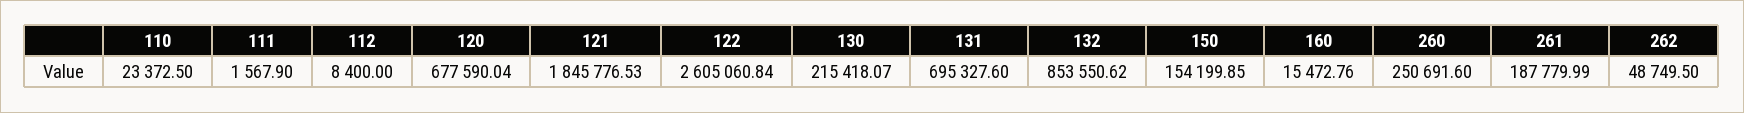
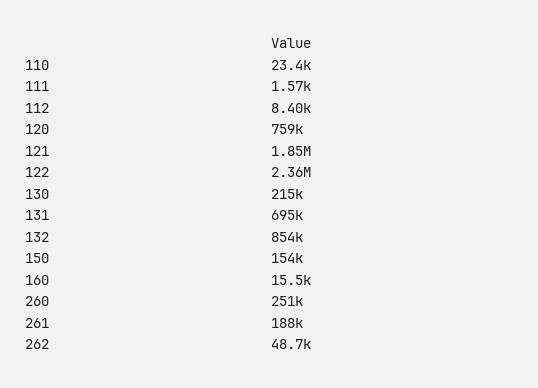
120: 677590.04 -> 759000
122: 2605060.84 -> 2360000

